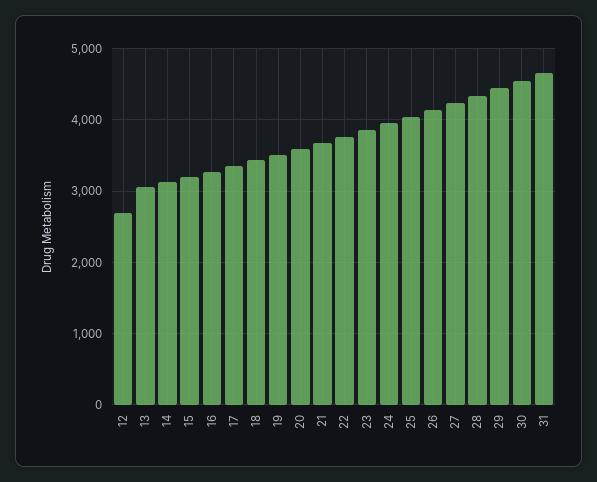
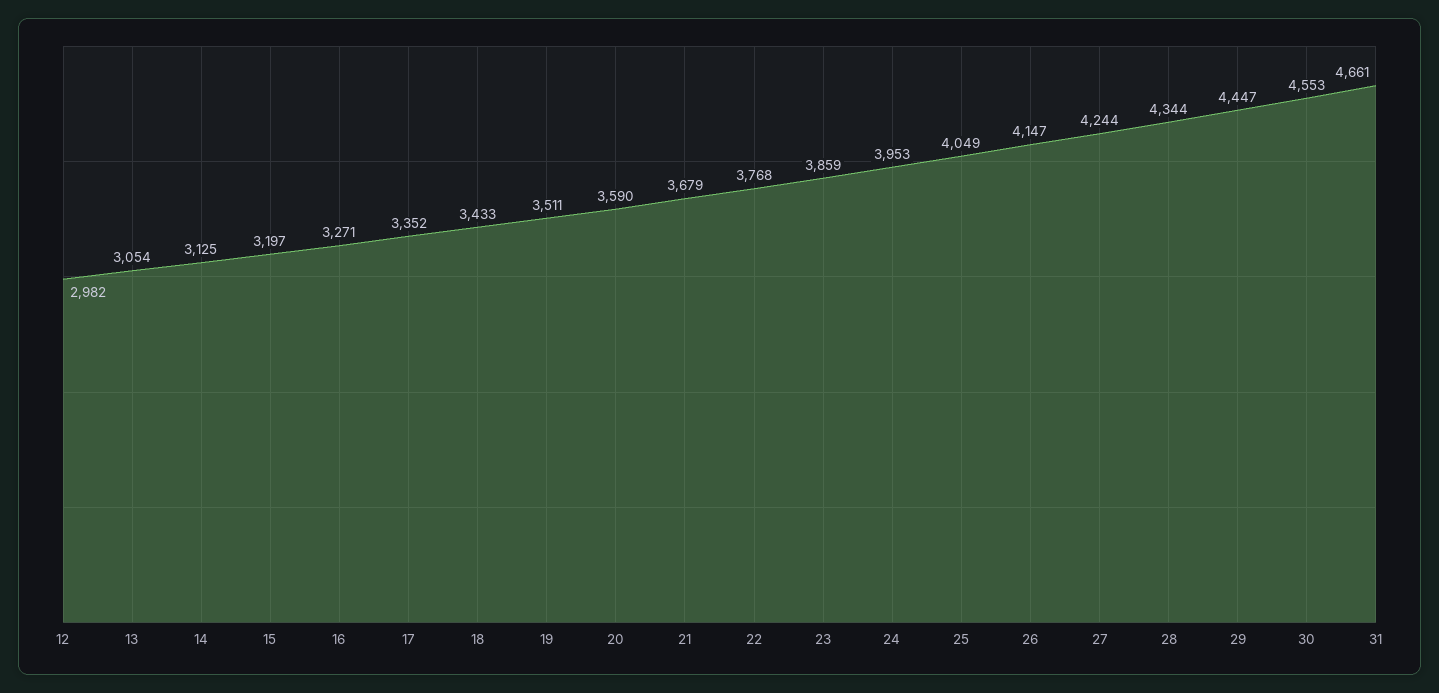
12: 2700 -> 2982

